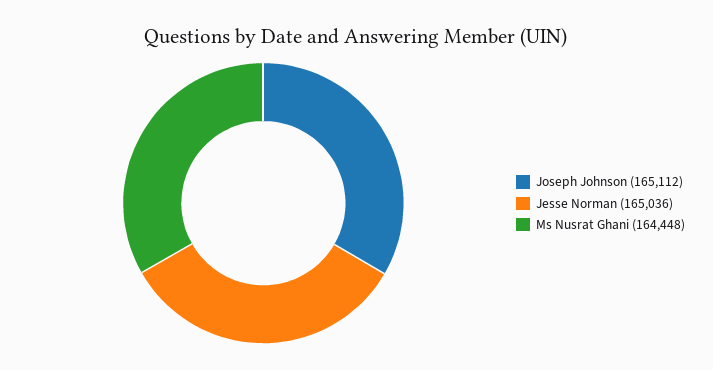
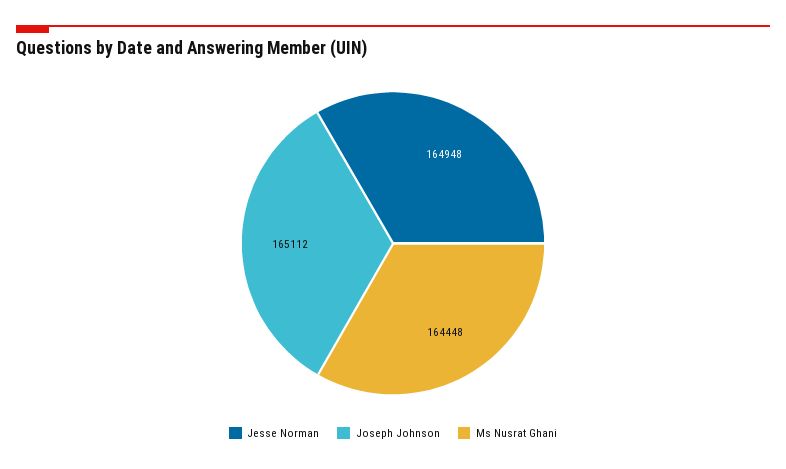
Jesse Norman: 165036 -> 164948

